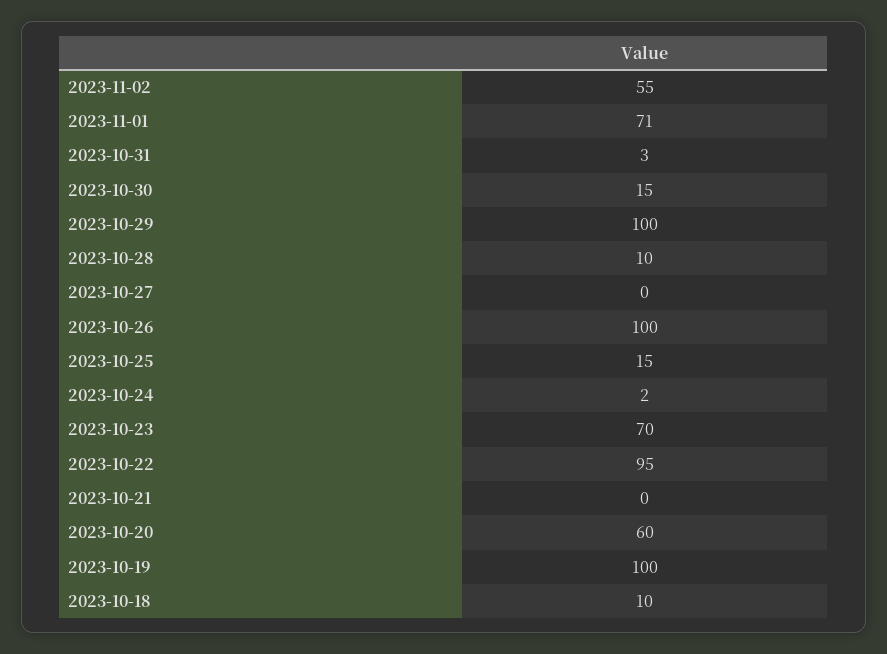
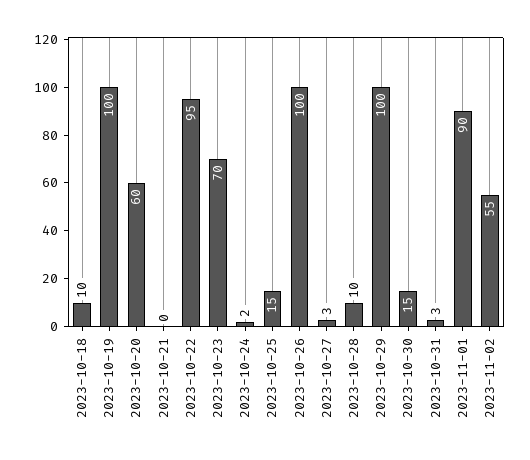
2023-11-01: 71 -> 90
2023-10-27: 0 -> 3

